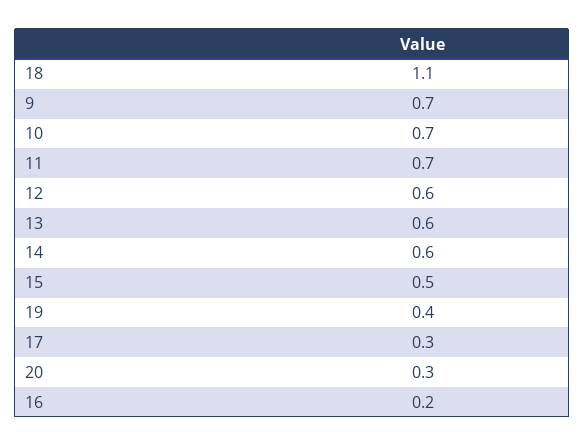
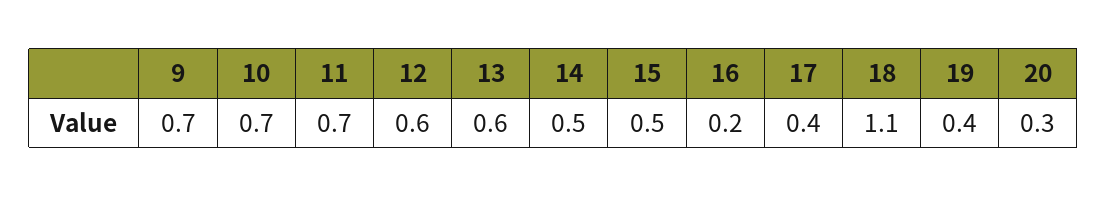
14: 0.6 -> 0.5
17: 0.3 -> 0.4

